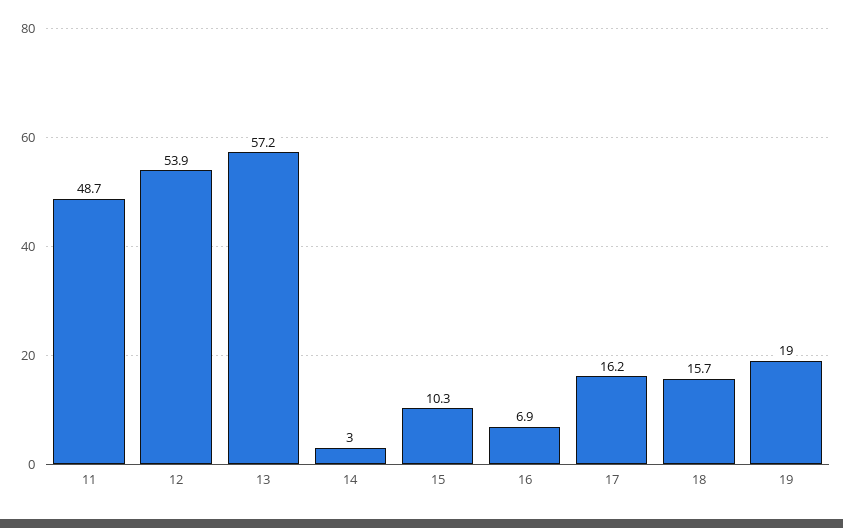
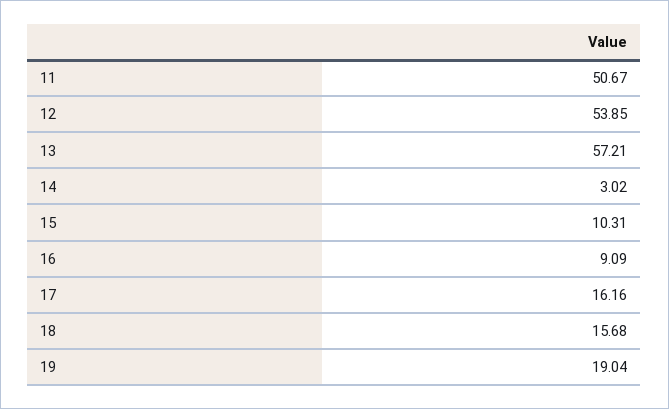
11: 48.7 -> 50.67
16: 6.9 -> 9.09

